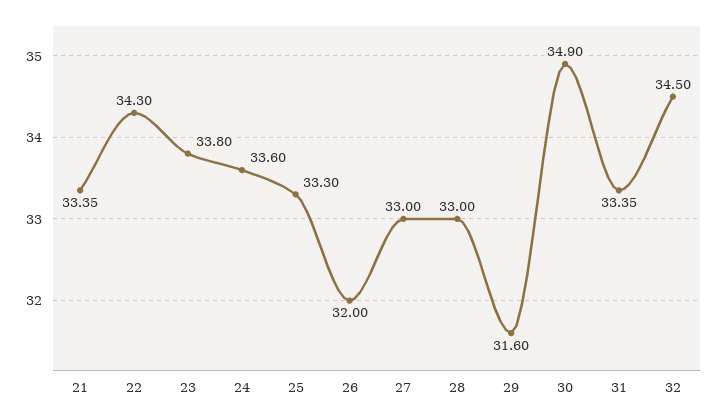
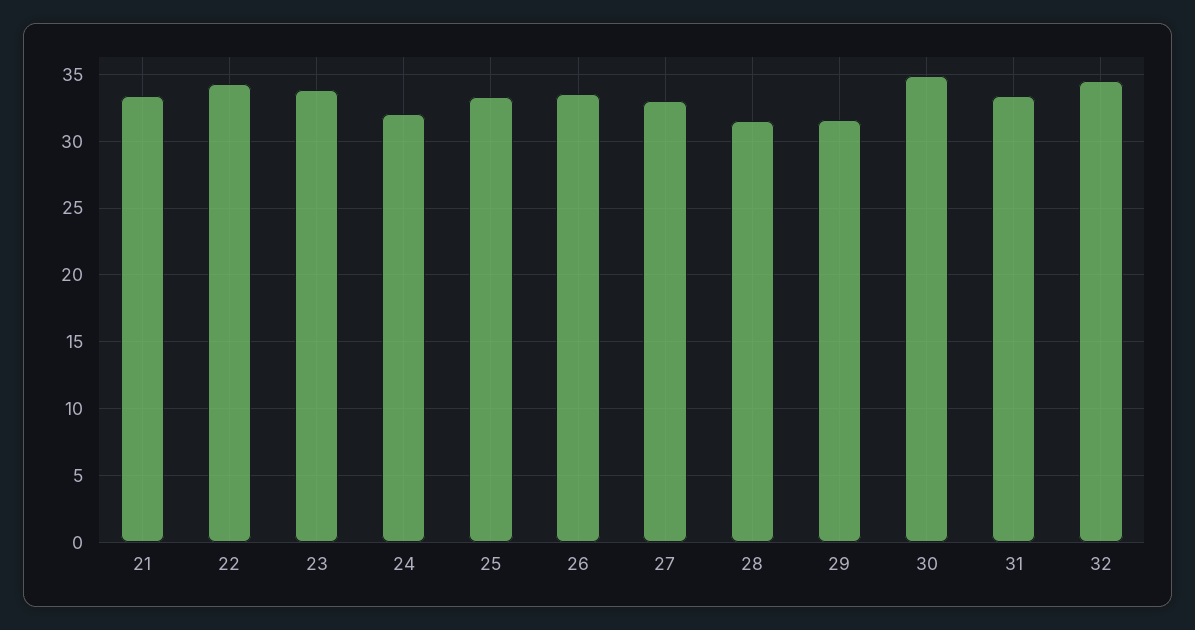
24: 33.6 -> 32
26: 32 -> 33.5
28: 33 -> 31.5

